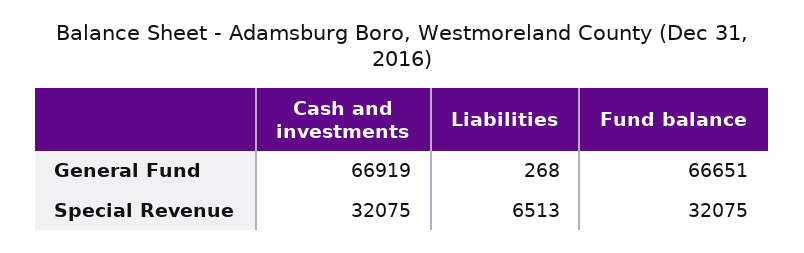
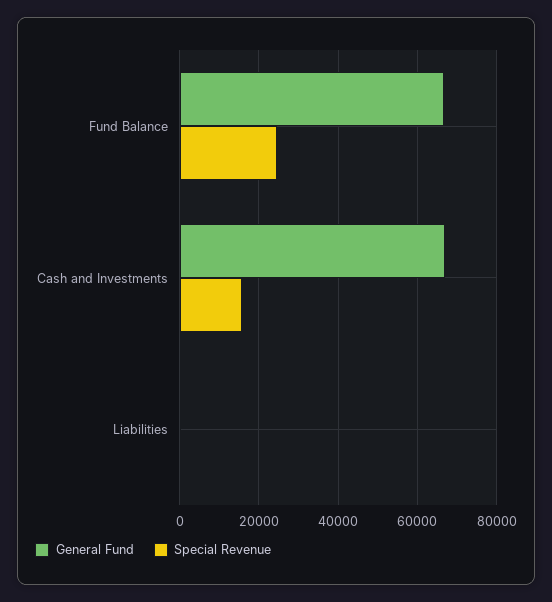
Special Revenue, Cash and investments: 32075 -> 16000
Special Revenue, Liabilities: 6513 -> 0
Special Revenue, Fund balance: 32075 -> 24000

